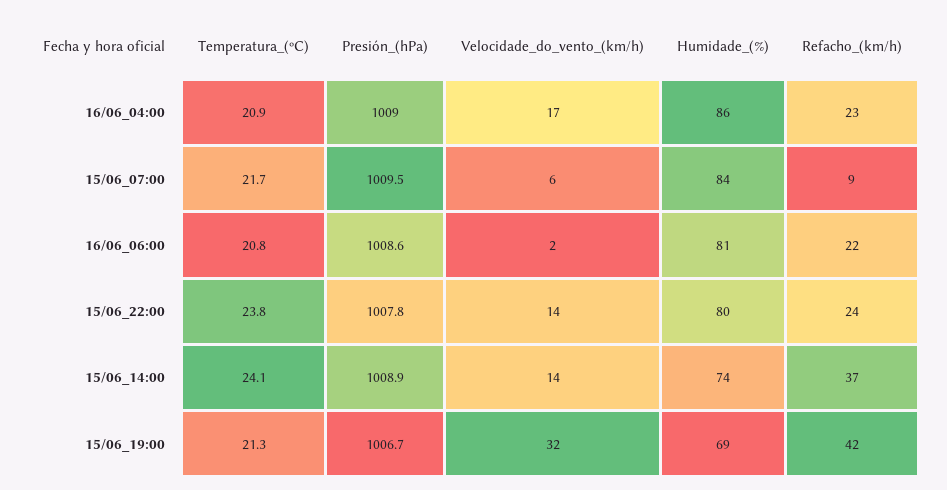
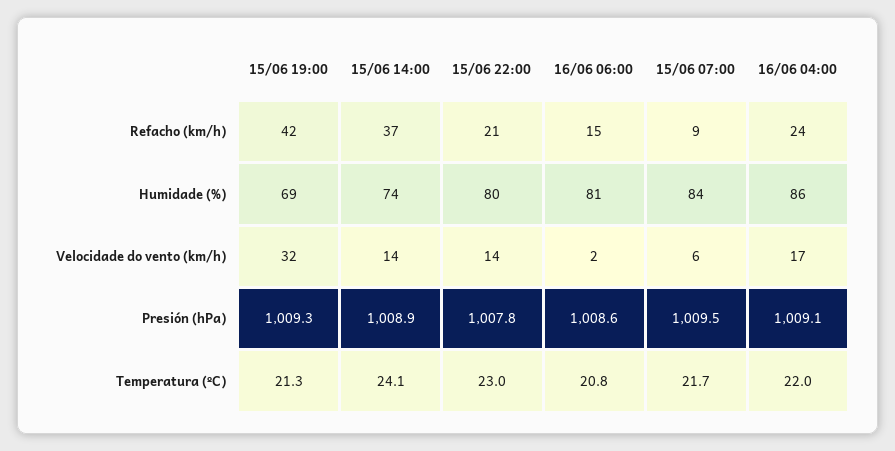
Temperatura_(ºC), 16/06_04:00: 20.9 -> 22
Presión_(hPa), 16/06_04:00: 1009 -> 1009.1
Refacho_(km/h), 16/06_04:00: 23 -> 24
Refacho_(km/h), 16/06_06:00: 22 -> 15
Temperatura_(ºC), 15/06_22:00: 23.8 -> 23
Refacho_(km/h), 15/06_22:00: 24 -> 21
Presión_(hPa), 15/06_19:00: 1006.7 -> 1009.3

